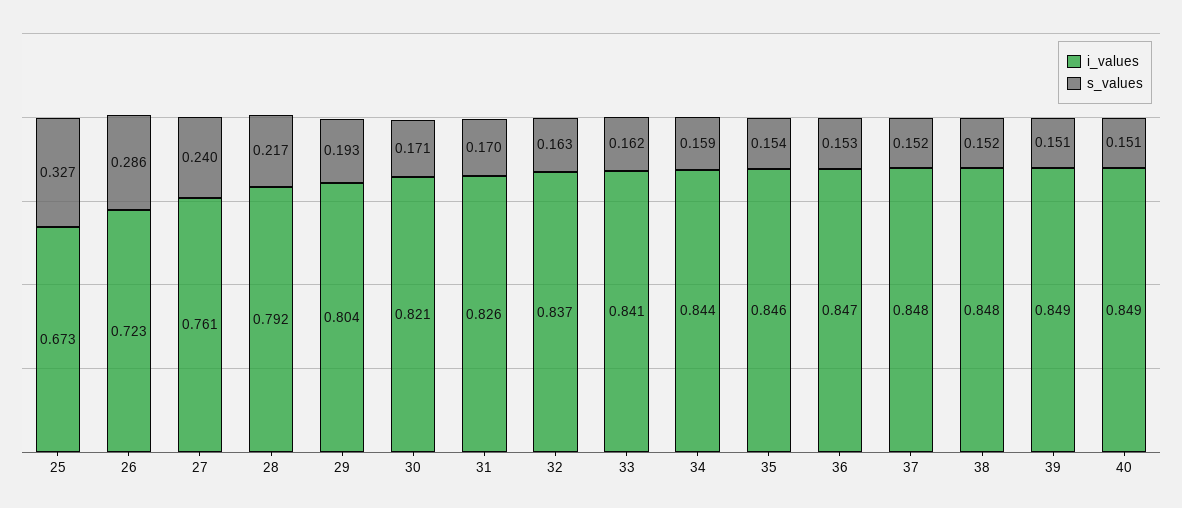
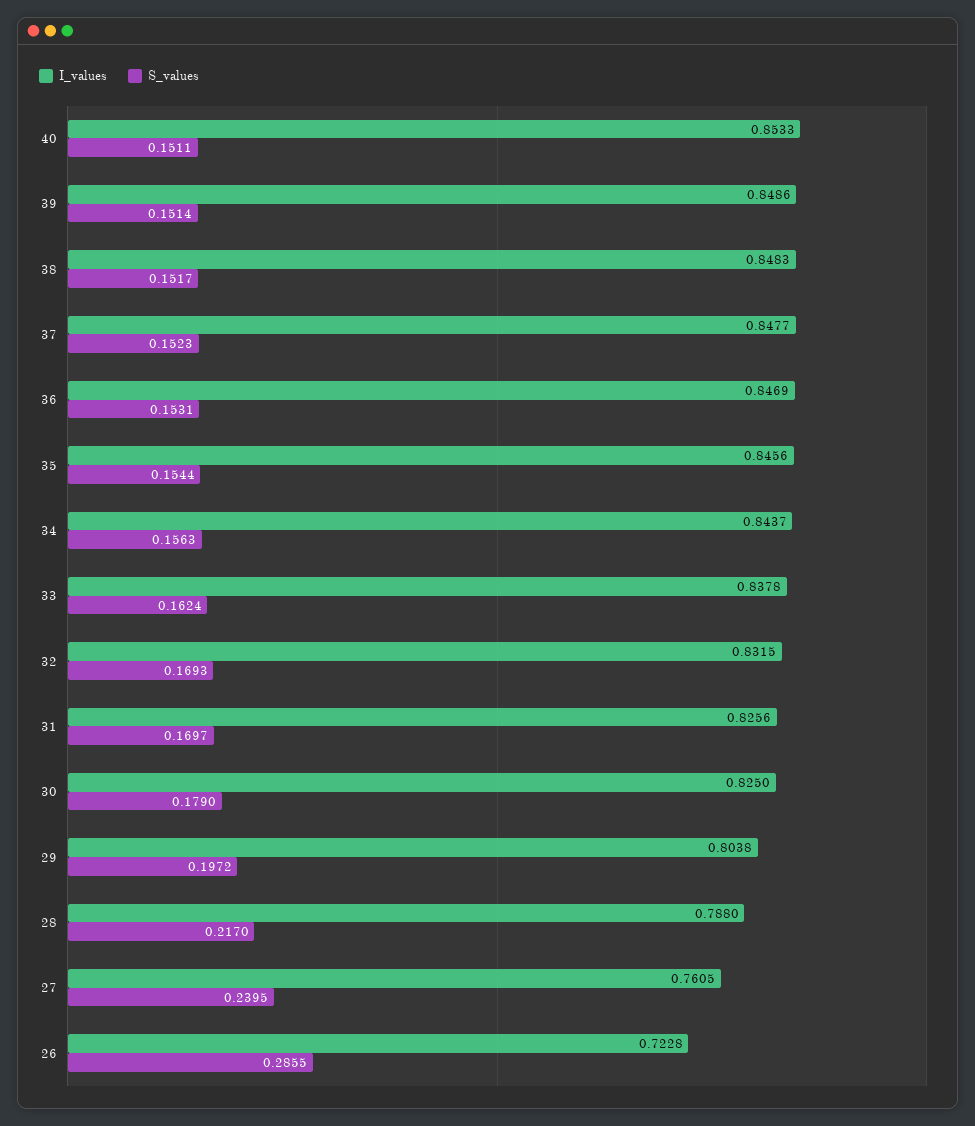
i_values, 25: 0.673 -> none
s_values, 25: 0.327 -> none
i_values, 28: 0.792 -> 0.788
s_values, 29: 0.193 -> 0.1972
i_values, 30: 0.821 -> 0.825
s_values, 30: 0.171 -> 0.179
i_values, 32: 0.837 -> 0.8315
s_values, 32: 0.163 -> 0.1693
i_values, 33: 0.841 -> 0.8378
s_values, 34: 0.159 -> 0.1563
i_values, 40: 0.849 -> 0.8533

